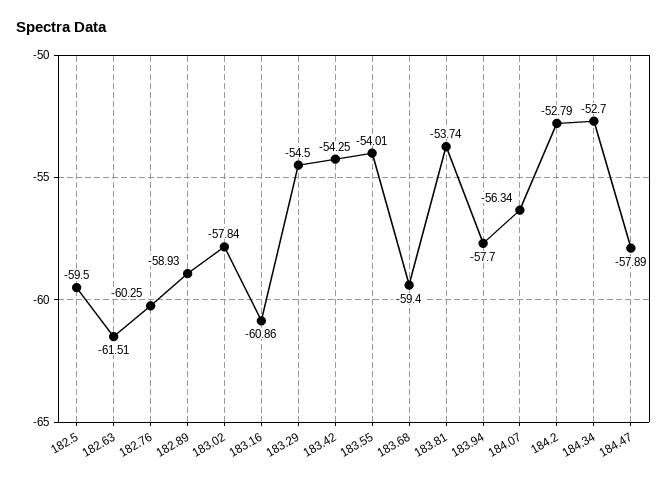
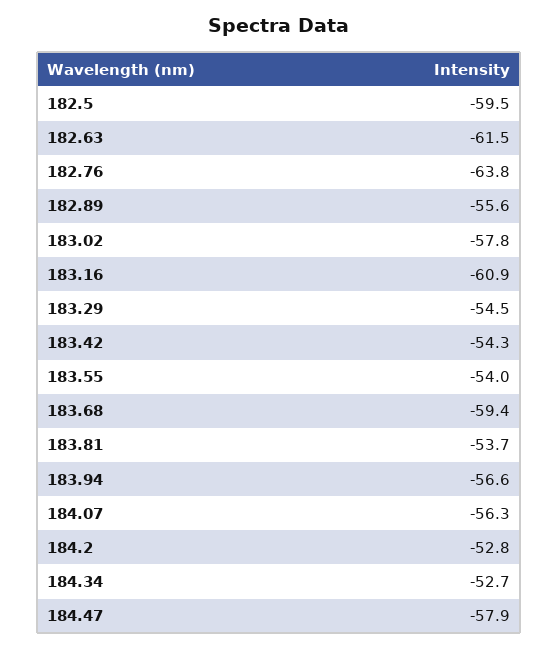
182.76: -60.25 -> -63.8
182.89: -58.93 -> -55.6
183.94: -57.7 -> -56.6

